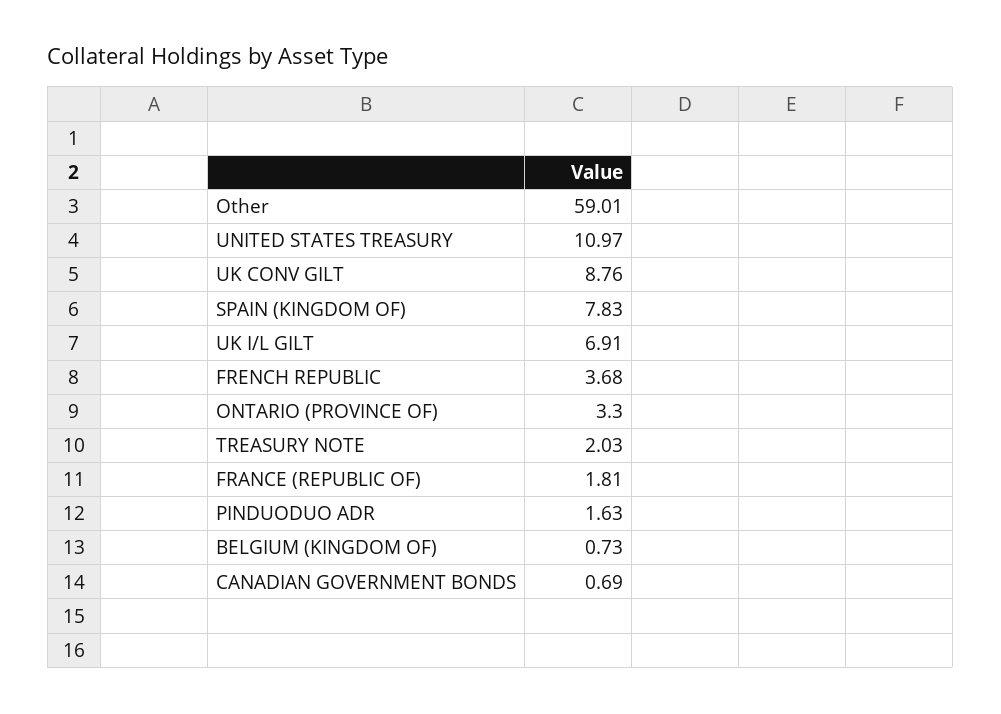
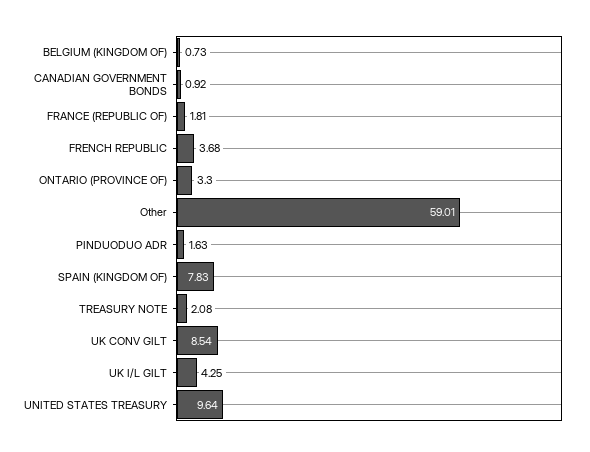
UNITED STATES TREASURY: 10.97 -> 9.64
UK CONV GILT: 8.76 -> 8.54
UK I/L GILT: 6.91 -> 4.25
TREASURY NOTE: 2.03 -> 2.08
CANADIAN GOVERNMENT BONDS: 0.69 -> 0.92

